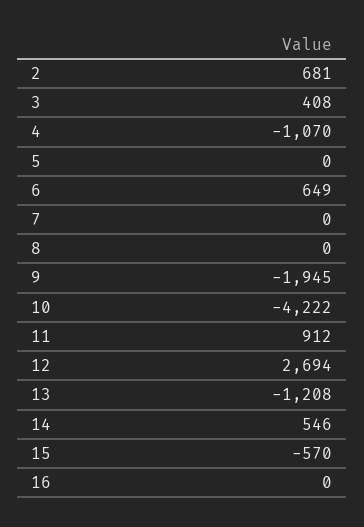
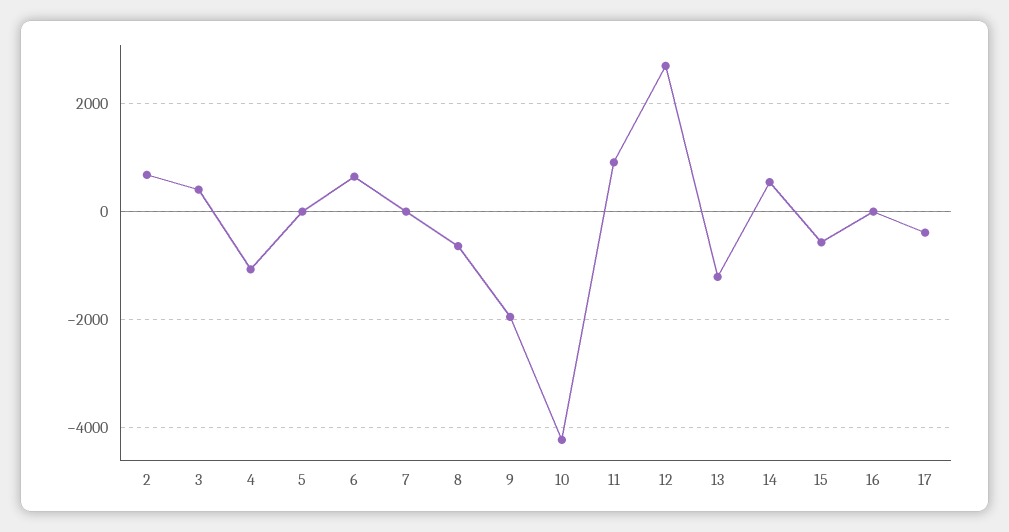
8: 0 -> -600
17: none -> -400

